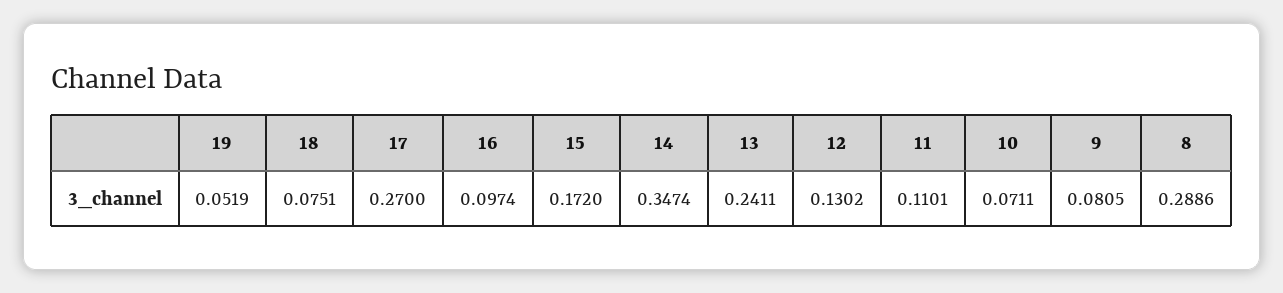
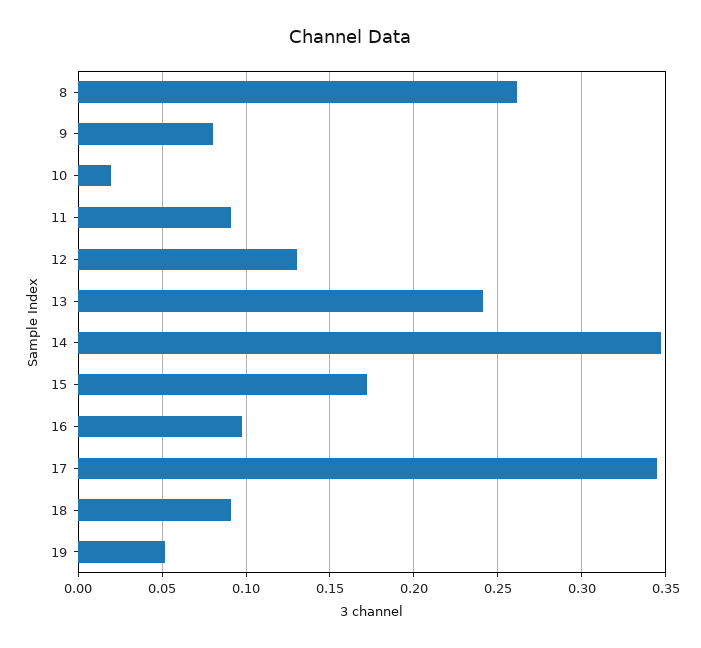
18: 0.0751 -> 0.09
17: 0.27 -> 0.345
11: 0.1101 -> 0.09
10: 0.0711 -> 0.02
8: 0.2886 -> 0.26

